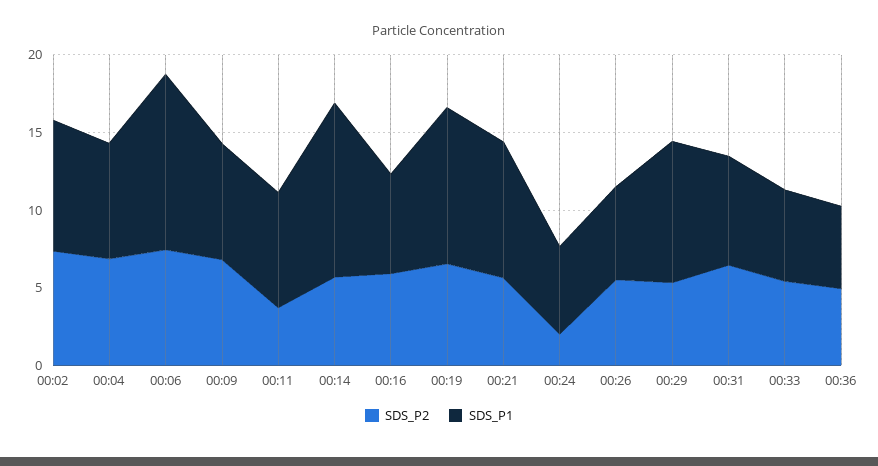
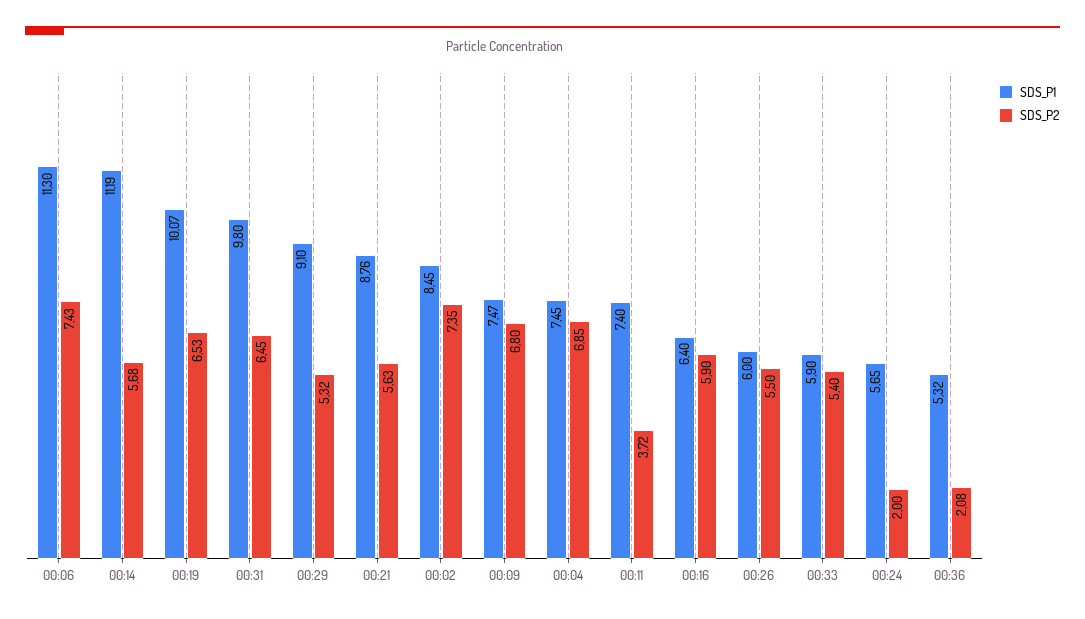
SDS_P1, 00:31: 7 -> 9.8
SDS_P2, 00:36: 5 -> 2.08

